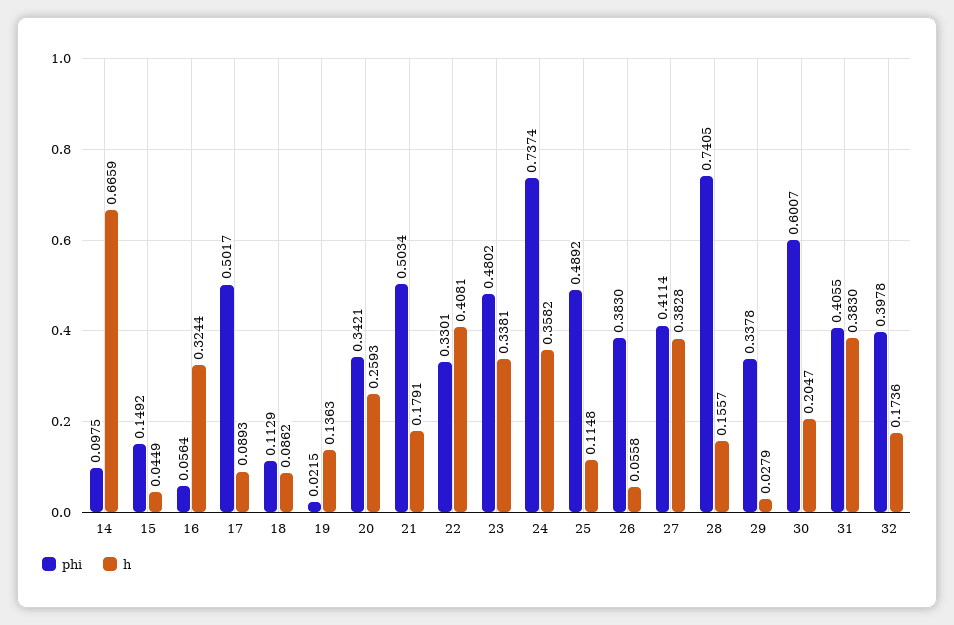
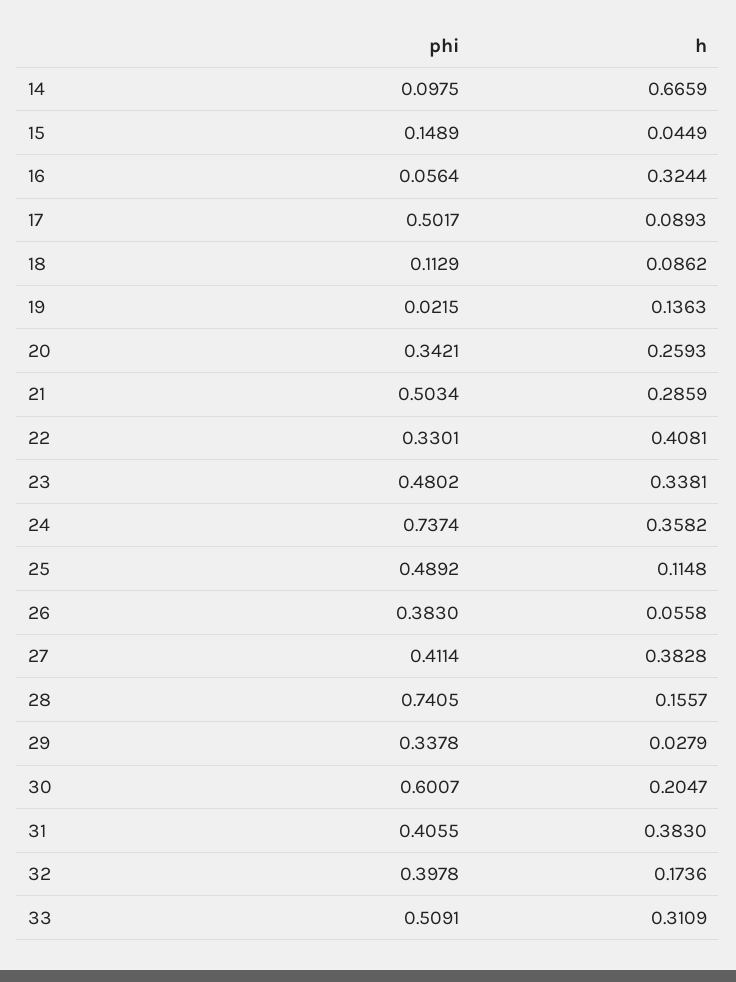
phi, 15: 0.1492 -> 0.1489
h, 21: 0.1791 -> 0.2859
phi, 33: none -> 0.5091
h, 33: none -> 0.3109

